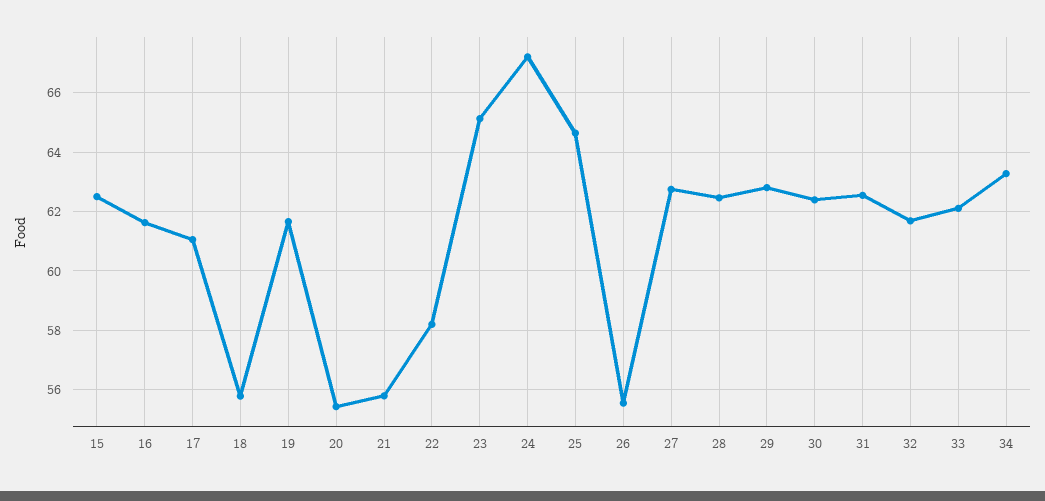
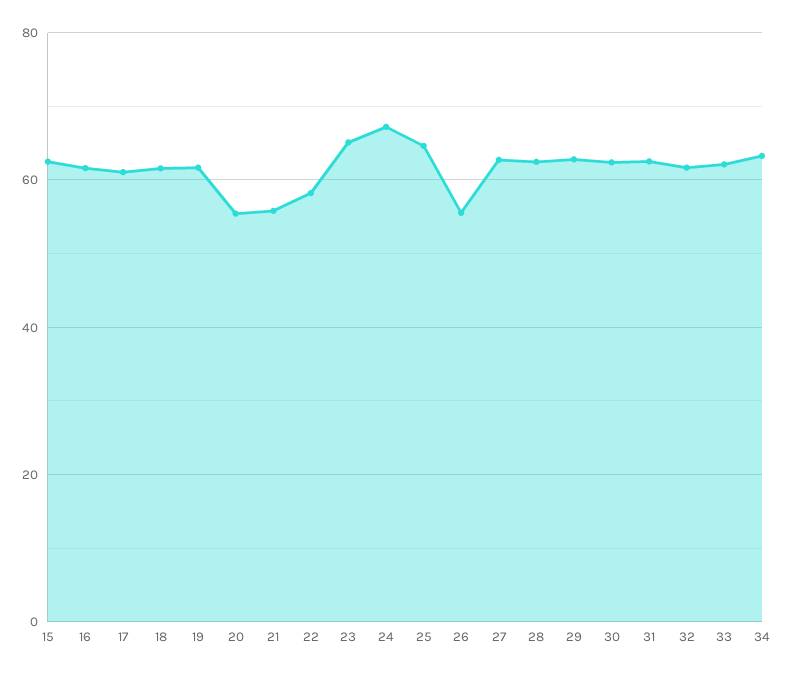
18: 55.75 -> 62

